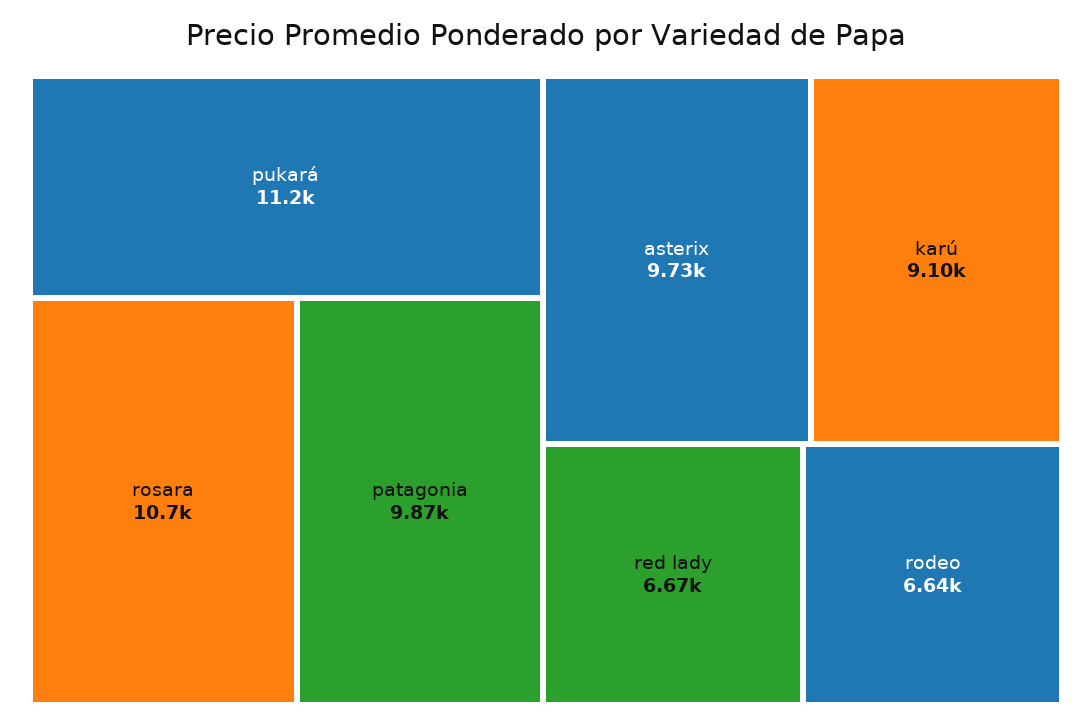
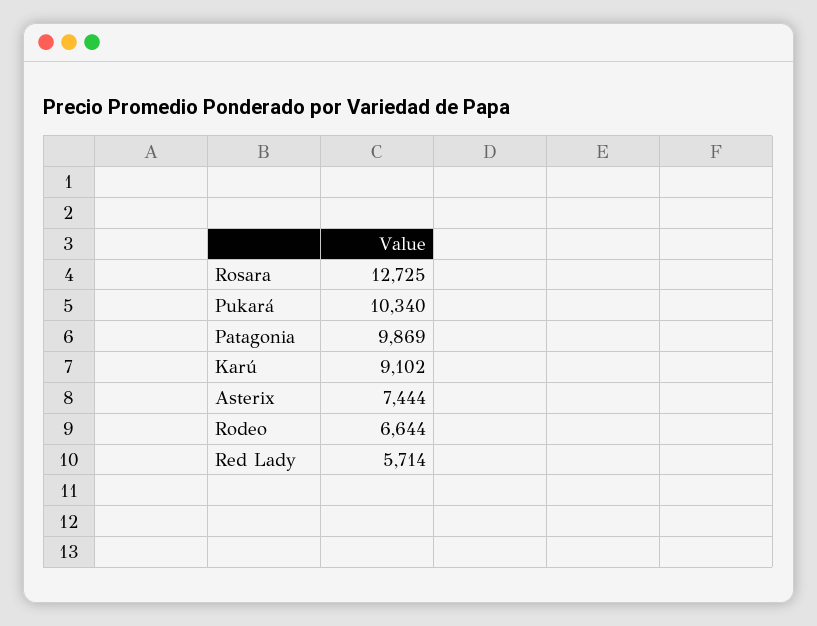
pukará: 11200 -> 10340
rosara: 10700 -> 12725
asterix: 9730 -> 7444
red lady: 6670 -> 5714

